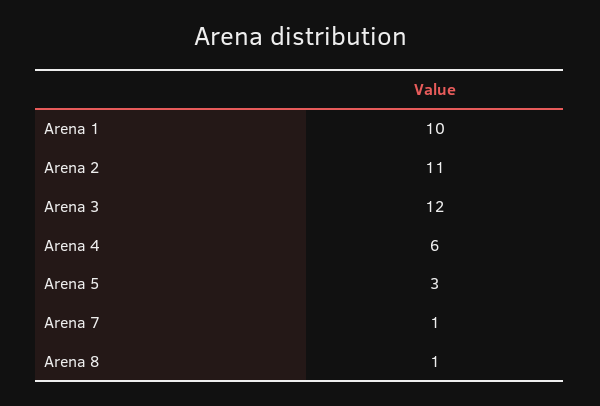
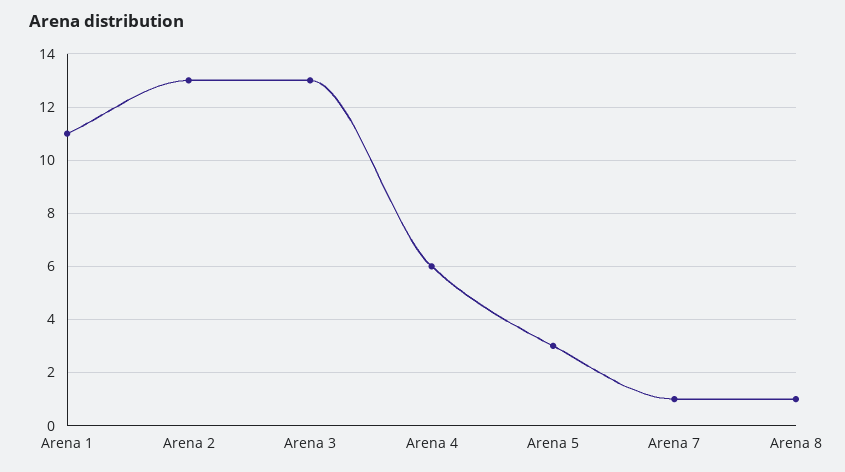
Arena 1: 10 -> 11
Arena 2: 11 -> 13
Arena 3: 12 -> 13

